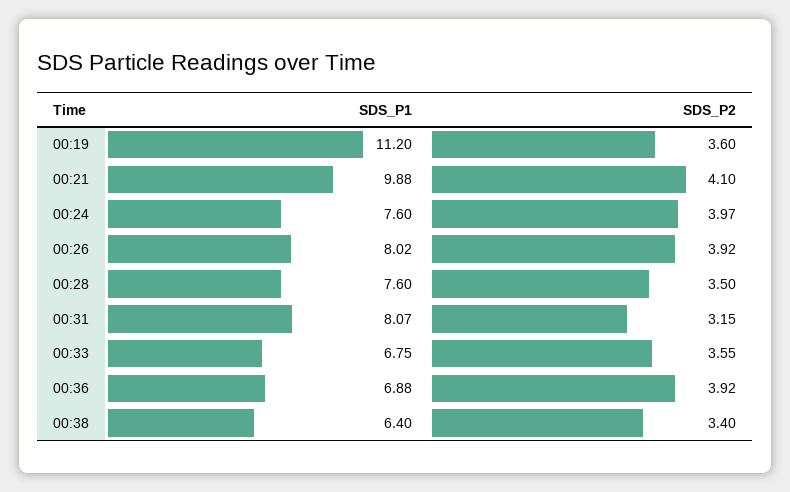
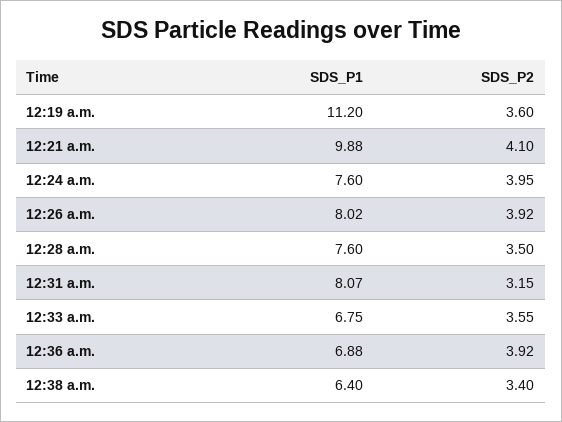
SDS_P2, 00:24: 3.97 -> 3.95

